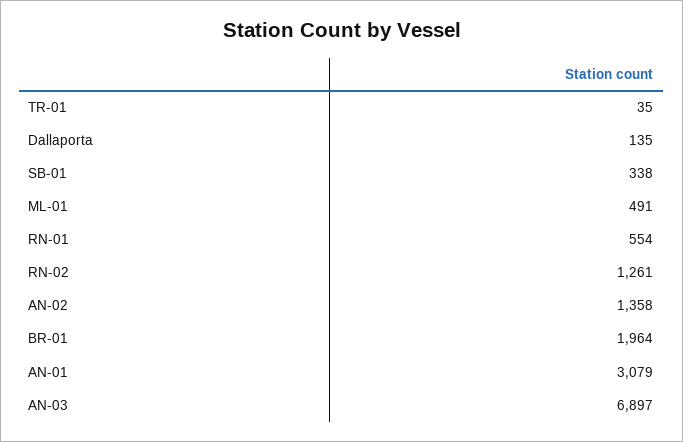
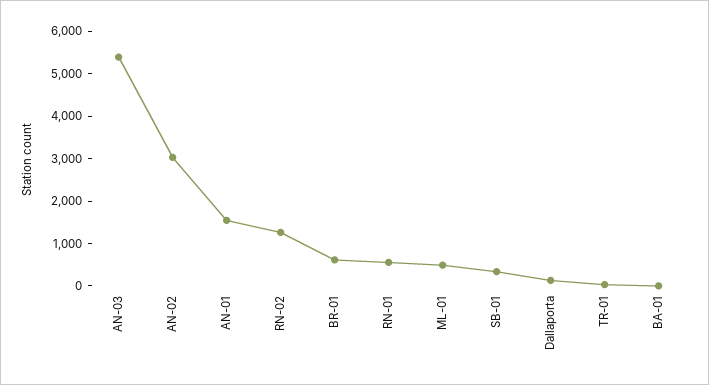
AN-02: 1358 -> 3000
BR-01: 1964 -> 600
AN-01: 3079 -> 1600
AN-03: 6897 -> 5400
BA-01: none -> 0

